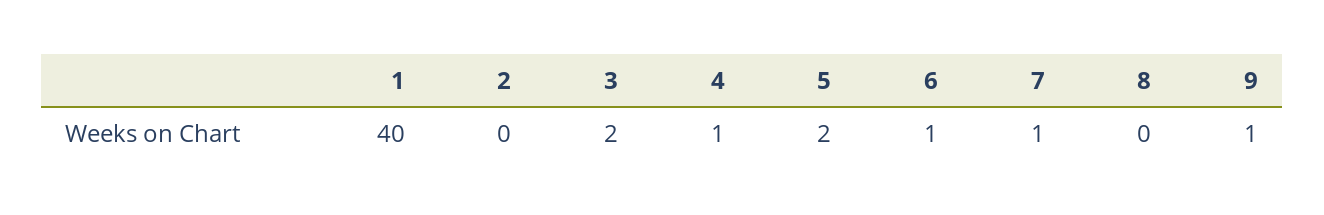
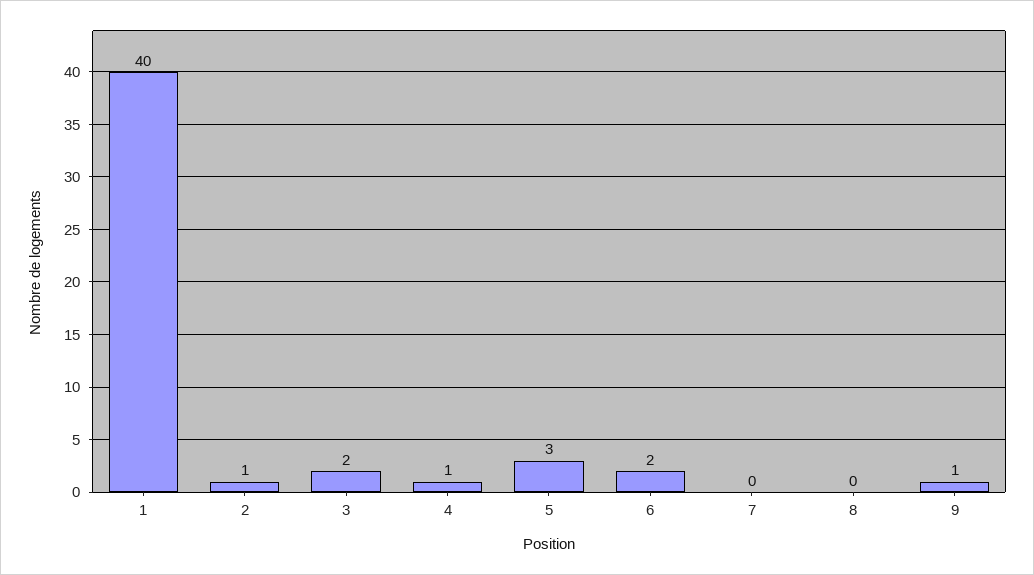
2: 0 -> 1
5: 2 -> 3
6: 1 -> 2
7: 1 -> 0

